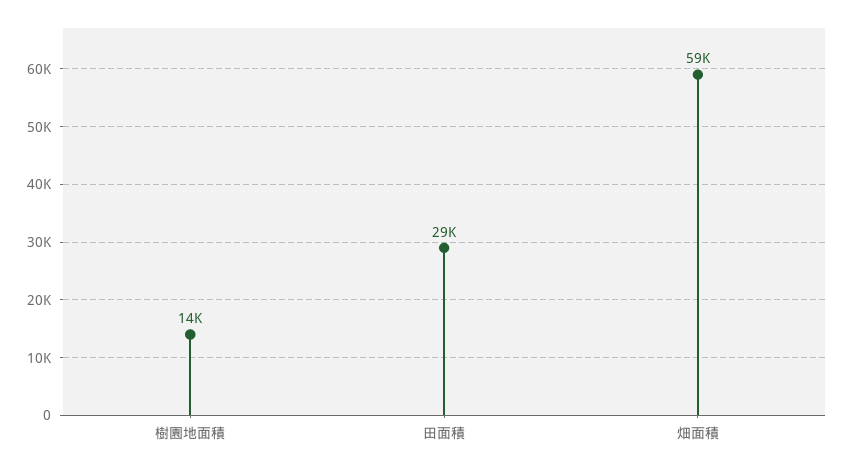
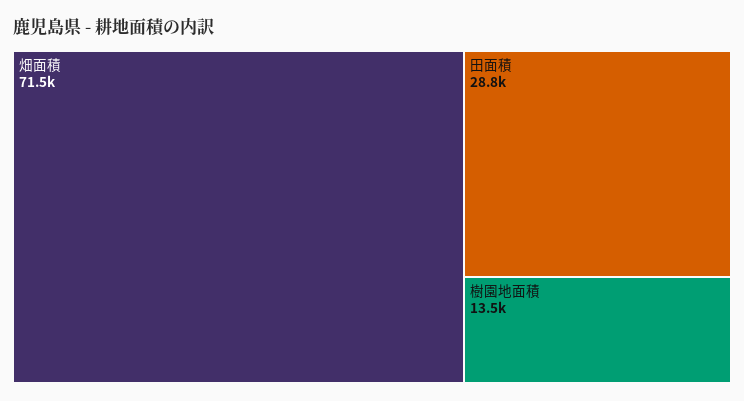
畑面積: 59000 -> 71500

